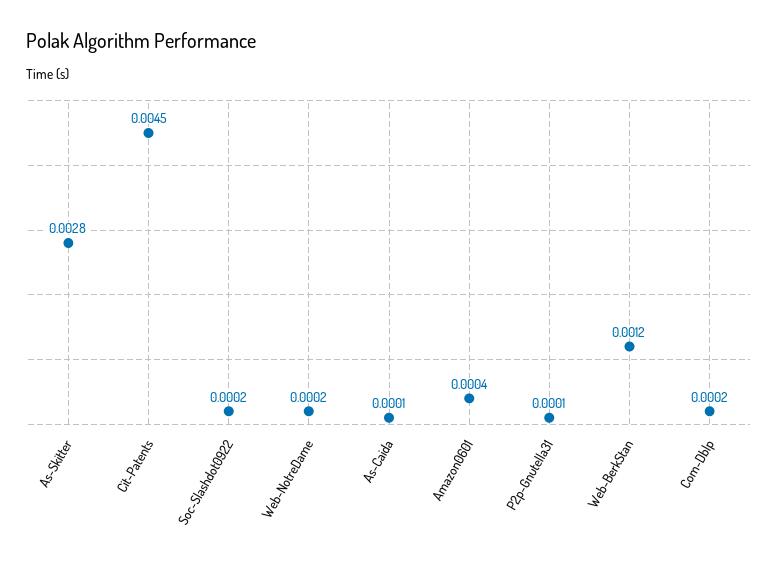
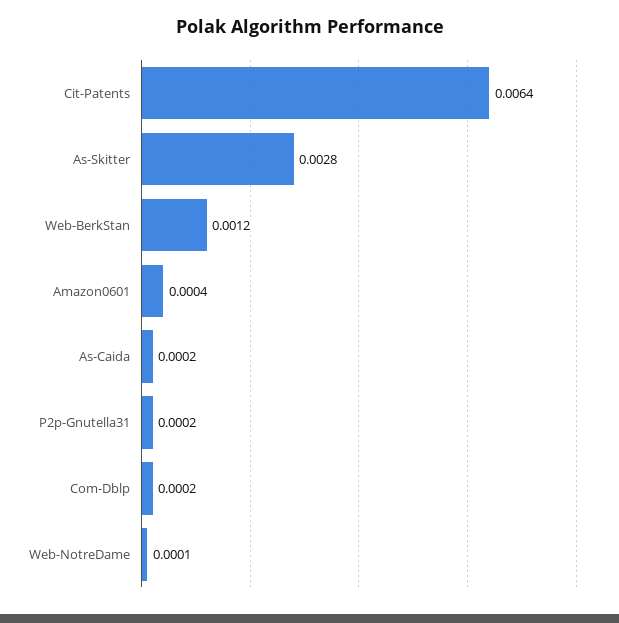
Cit-Patents: 0.0045 -> 0.0064
Soc-Slashdot0922: 0.0002 -> none
Web-NotreDame: 0.0002 -> 0.0001
As-Caida: 0.0001 -> 0.0002
P2p-Gnutella31: 0.0001 -> 0.0002

